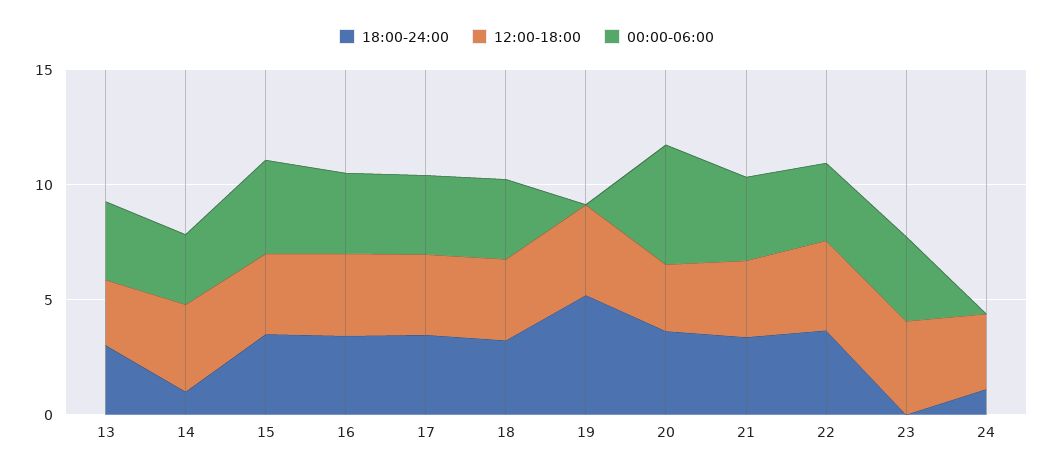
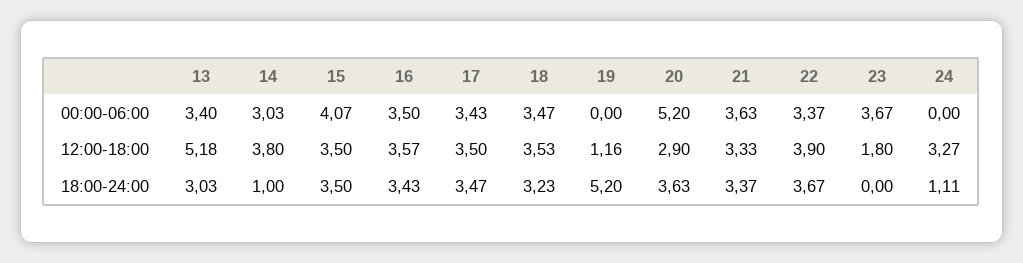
12:00-18:00, 13: 3 -> 5.18
12:00-18:00, 19: 4 -> 1.16
12:00-18:00, 23: 4 -> 1.8

